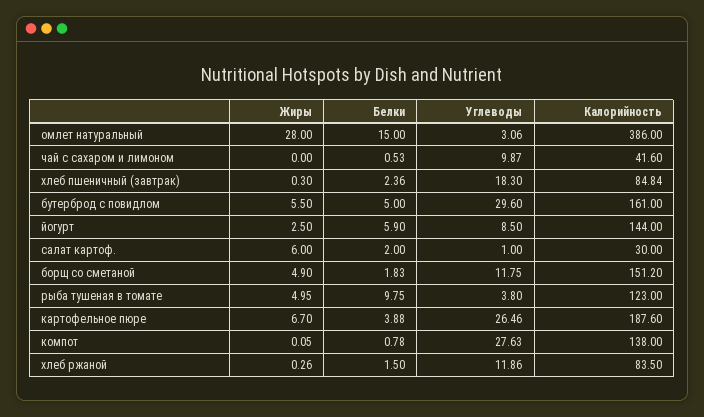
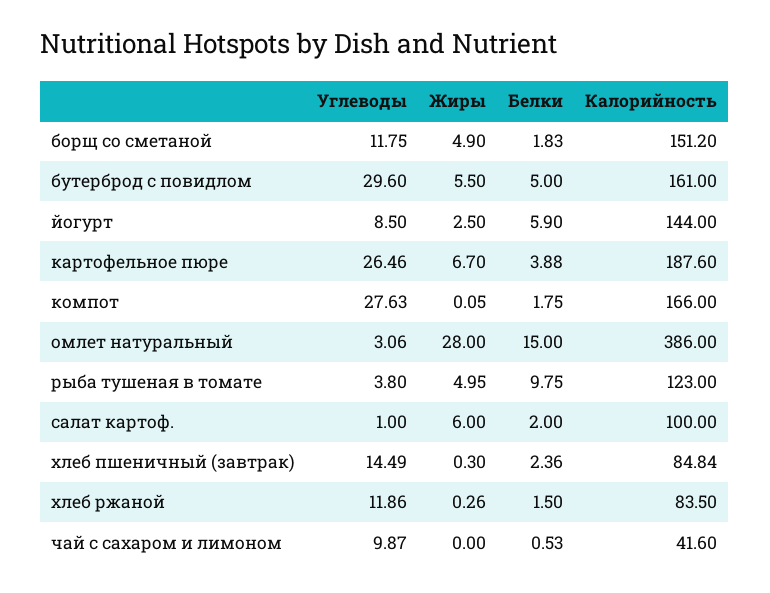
Углеводы, хлеб пшеничный (завтрак): 18.3 -> 14.49
Калорийность, салат картоф.: 30 -> 100
Белки, компот: 0.78 -> 1.75
Калорийность, компот: 138 -> 166

